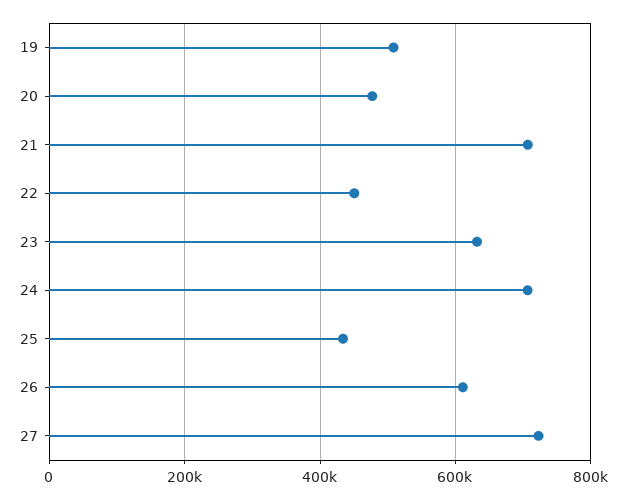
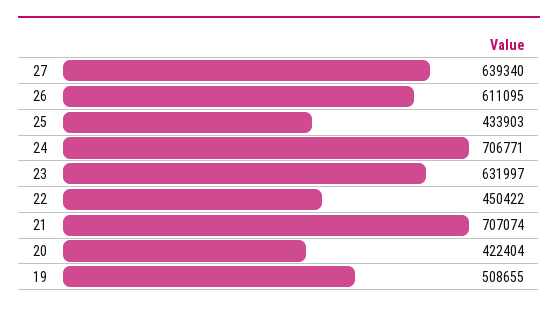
20: 480000 -> 422404
27: 720000 -> 639340

